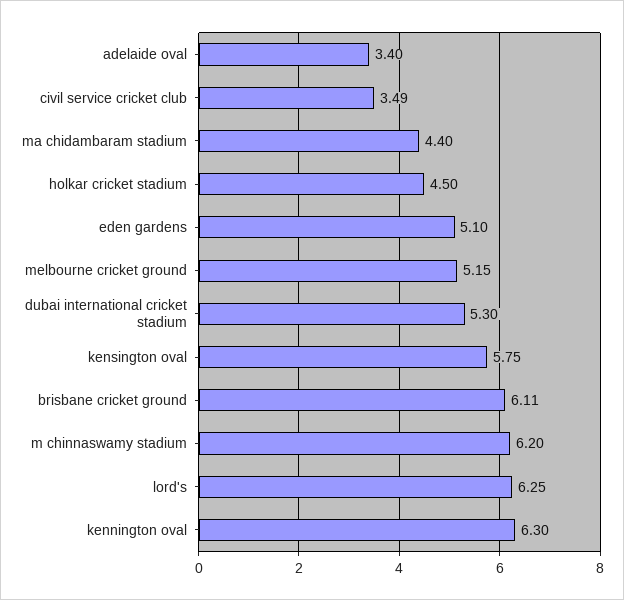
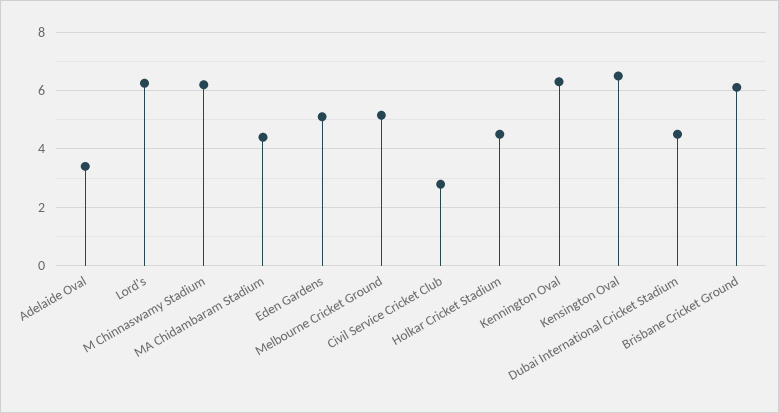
civil service cricket club: 3.49 -> 2.75
dubai international cricket stadium: 5.3 -> 4.5
kensington oval: 5.75 -> 6.5

